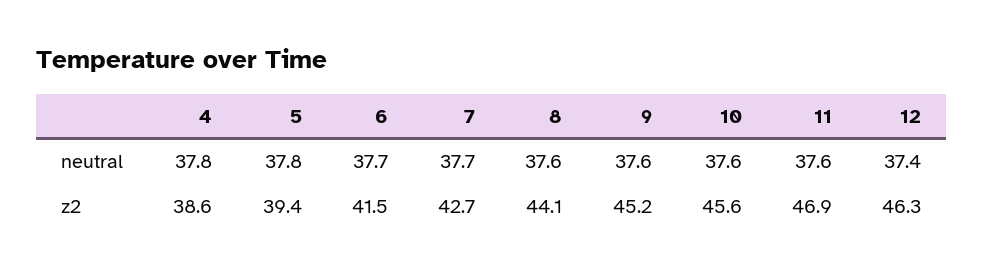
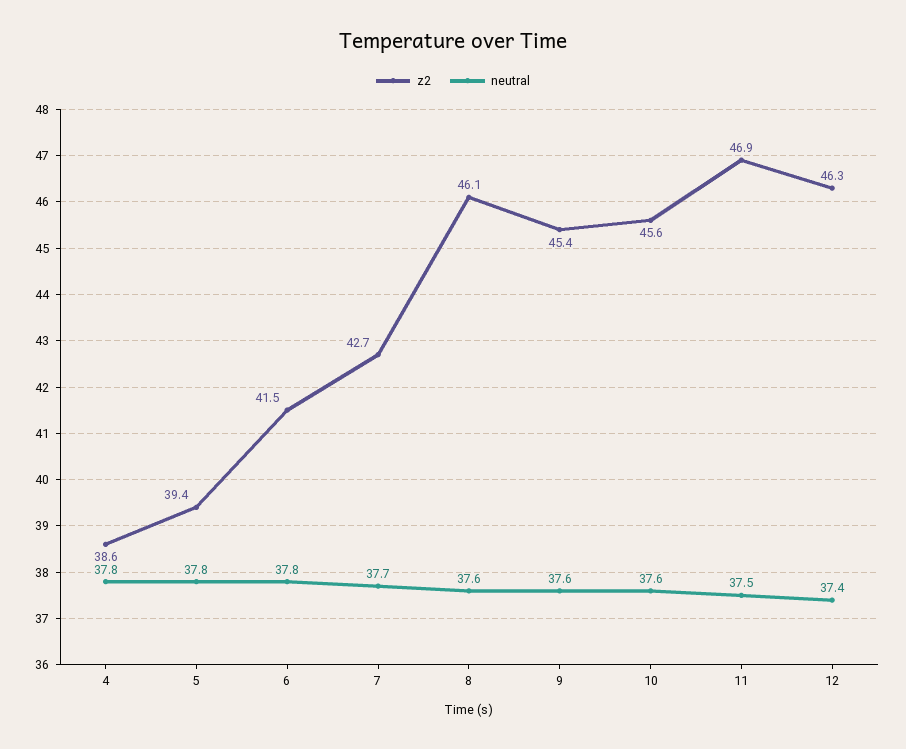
neutral, 6: 37.7 -> 37.8
neutral, 11: 37.6 -> 37.5
z2, 8: 44.1 -> 46.1
z2, 9: 45.2 -> 45.4

